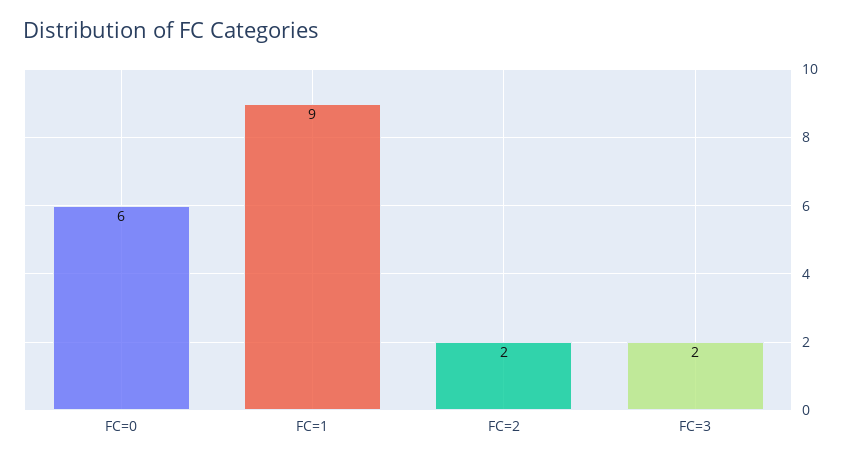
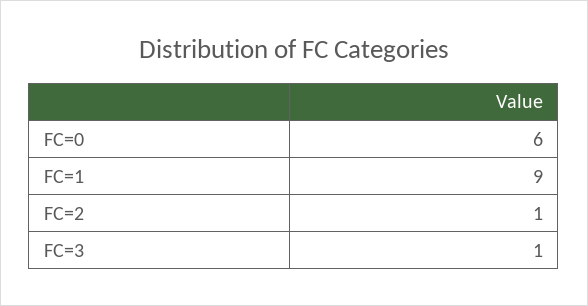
FC=2: 2 -> 1
FC=3: 2 -> 1

